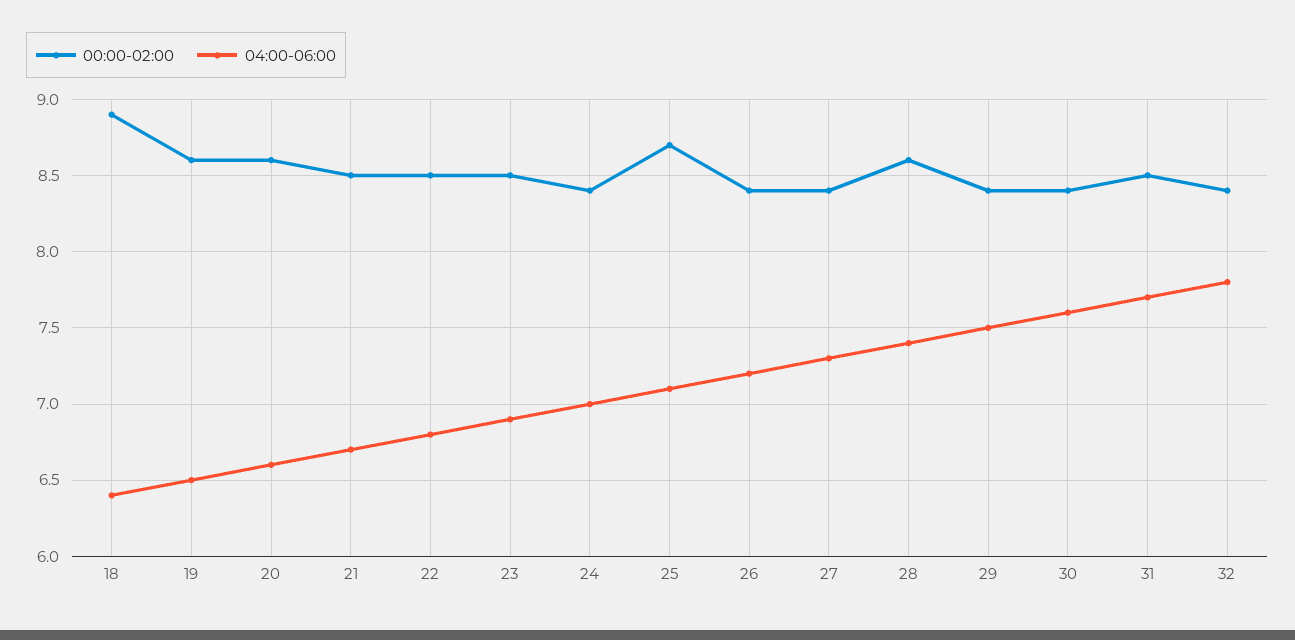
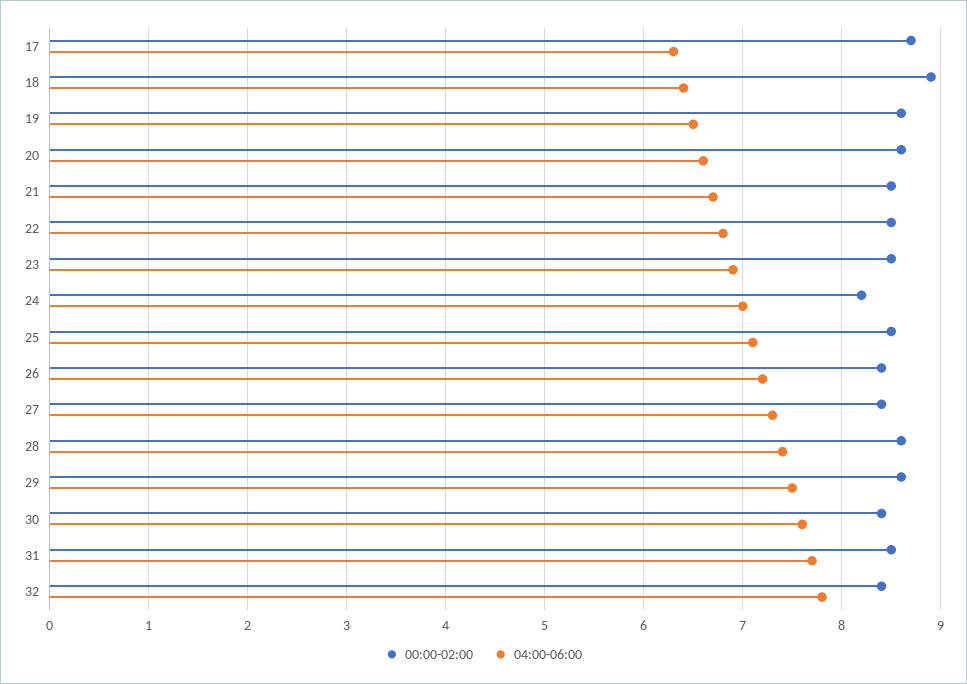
00:00-02:00, 24: 8.4 -> 8.2
00:00-02:00, 25: 8.7 -> 8.5
00:00-02:00, 29: 8.4 -> 8.6
00:00-02:00, 17: none -> 8.7
04:00-06:00, 17: none -> 6.3

